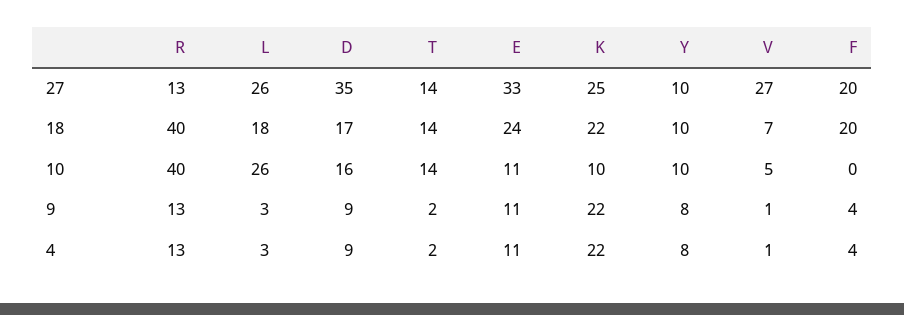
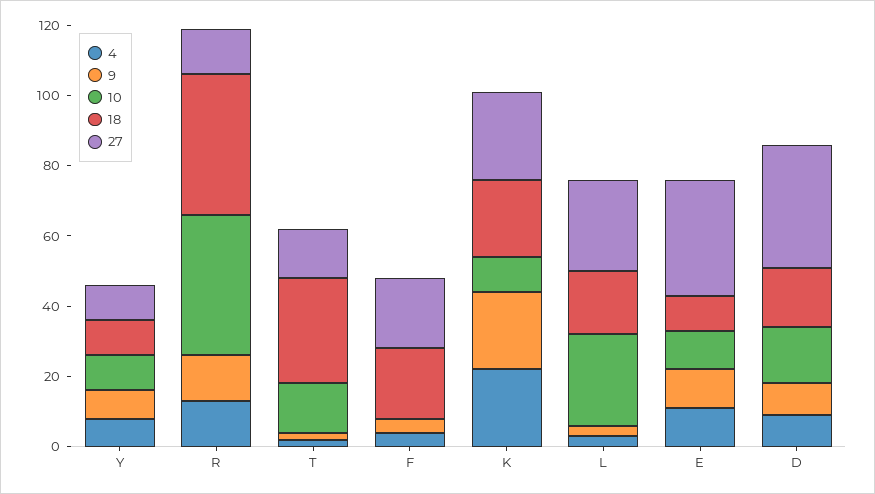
27, V: 27 -> none
18, T: 14 -> 30
18, E: 24 -> 10
18, V: 7 -> none
10, V: 5 -> none
9, V: 1 -> none
4, V: 1 -> none

